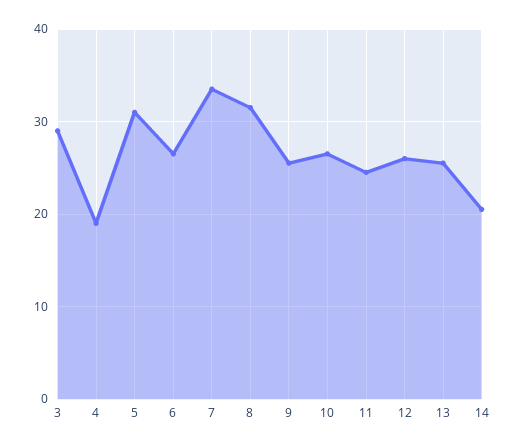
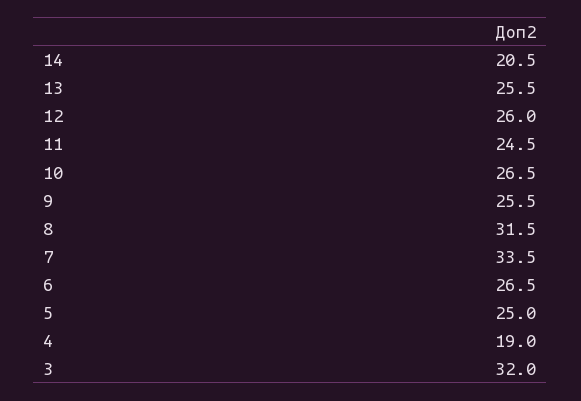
3: 29 -> 32
5: 31 -> 25

